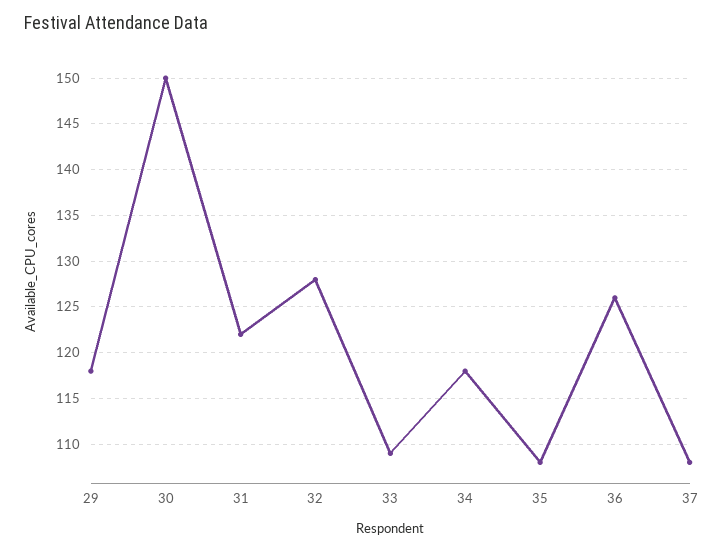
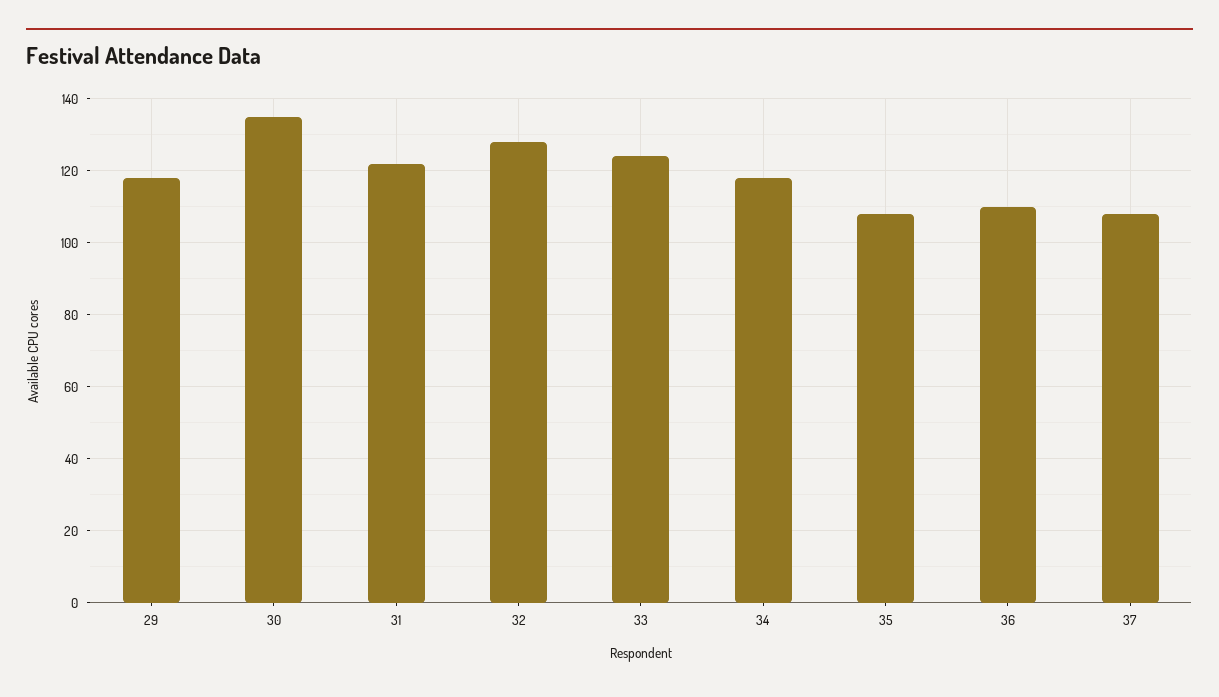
30: 150 -> 135
33: 109 -> 125
36: 126 -> 110

